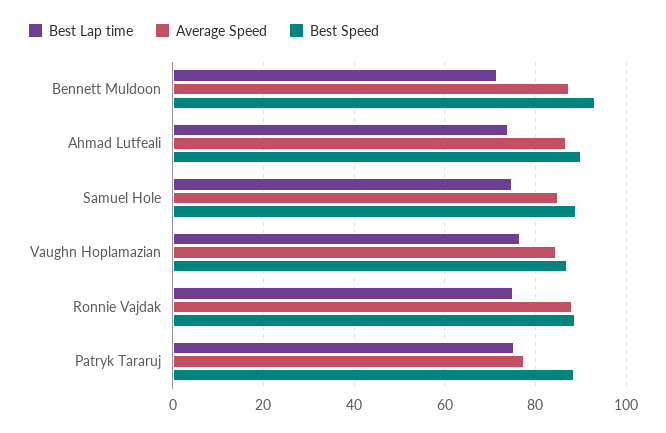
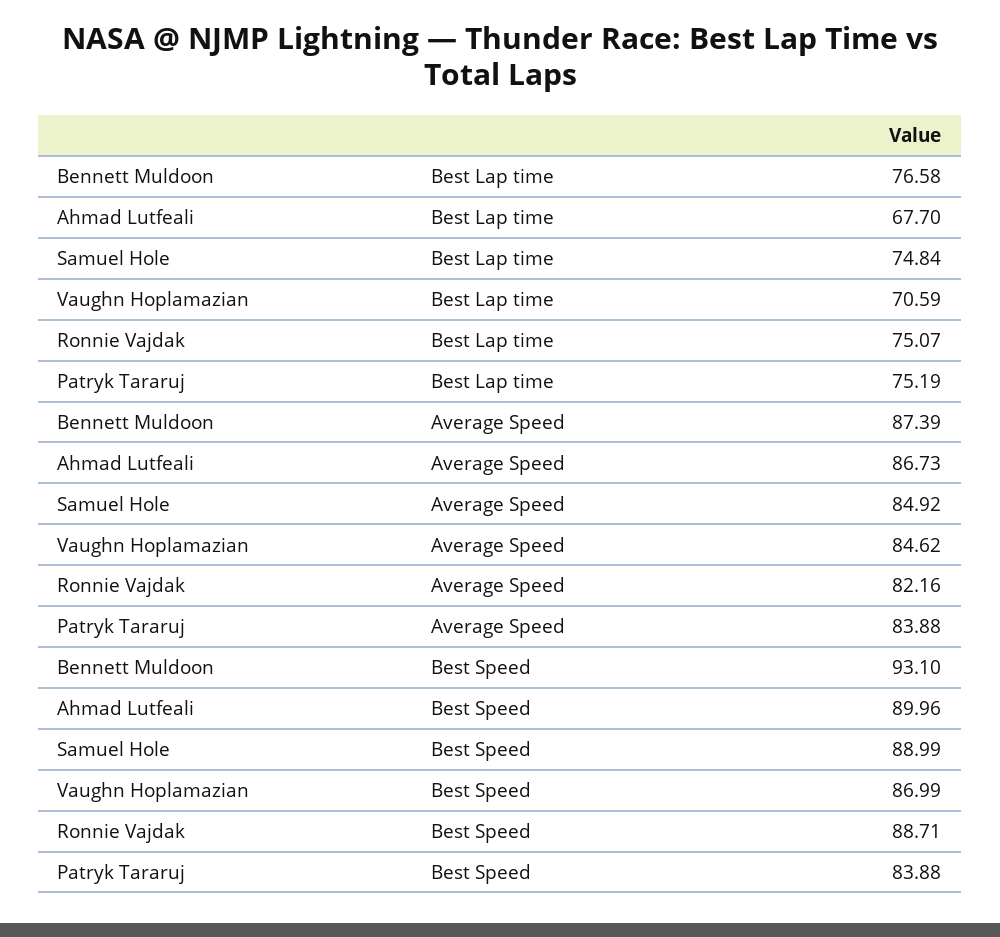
Best Lap time, Bennett Muldoon: 72 -> 76.58
Best Lap time, Ahmad Lutfeali: 74 -> 67.7
Best Lap time, Vaughn Hoplamazian: 76 -> 70.59
Average Speed, Ronnie Vajdak: 88 -> 82.16
Average Speed, Patryk Tararuj: 78 -> 83.88
Best Speed, Patryk Tararuj: 88 -> 83.88

